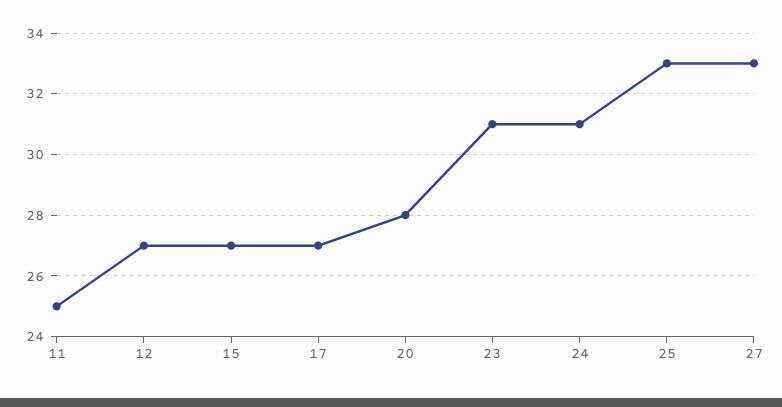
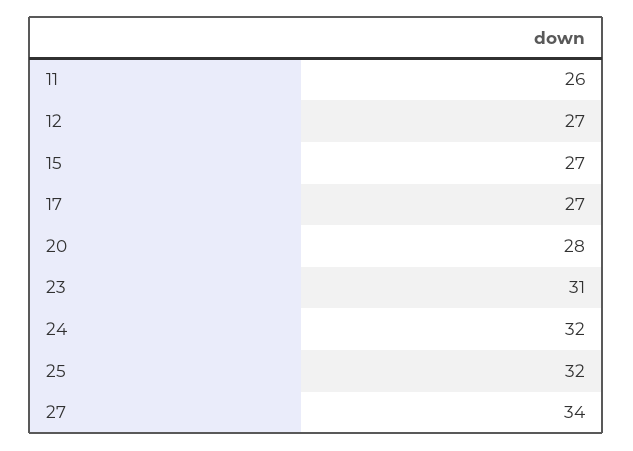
11: 25 -> 26
24: 31 -> 32
25: 33 -> 32
27: 33 -> 34

